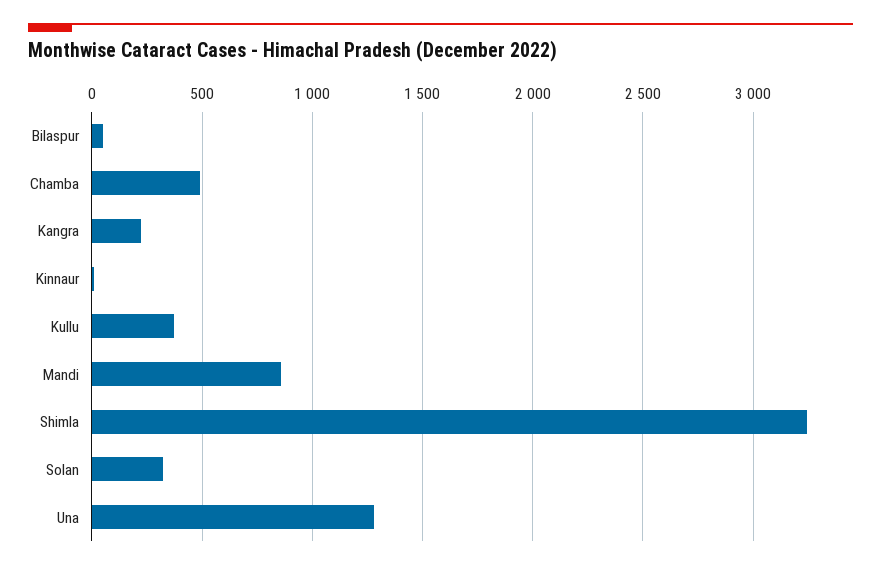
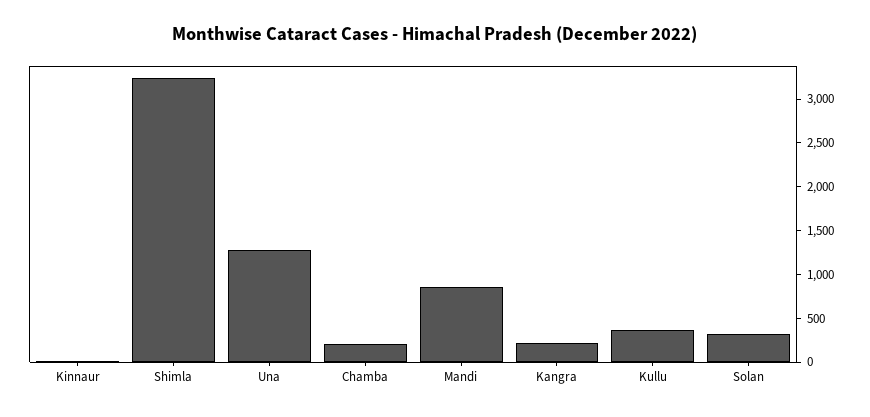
Bilaspur: 50 -> none
Chamba: 500 -> 200

